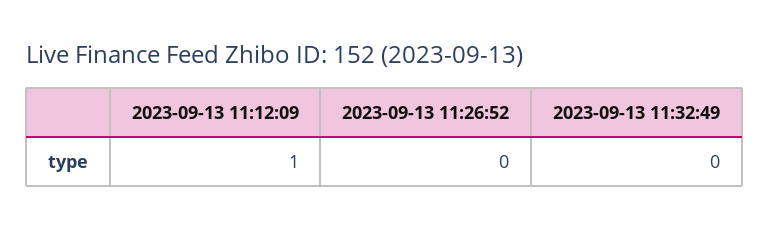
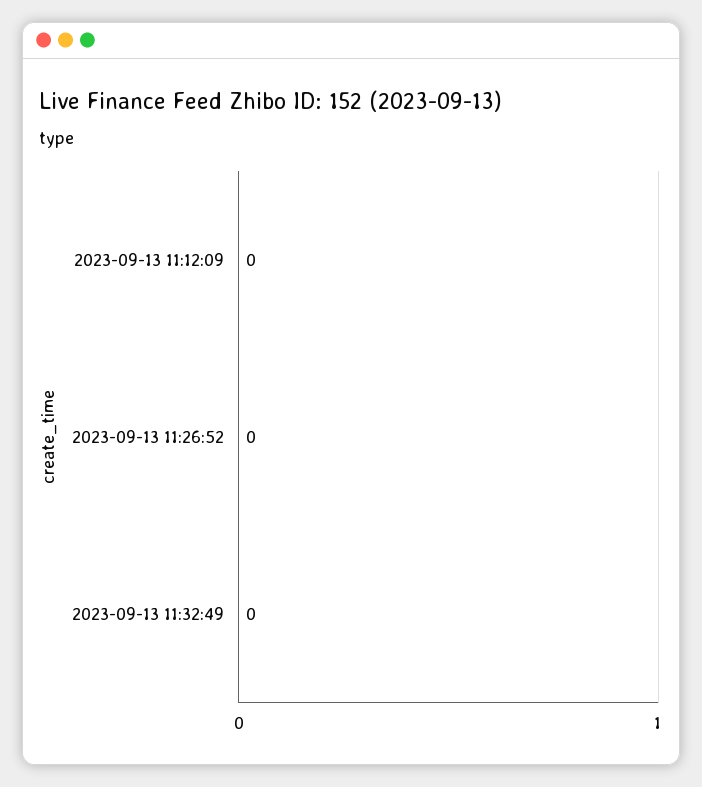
2023-09-13 11:12:09: 1 -> 0

